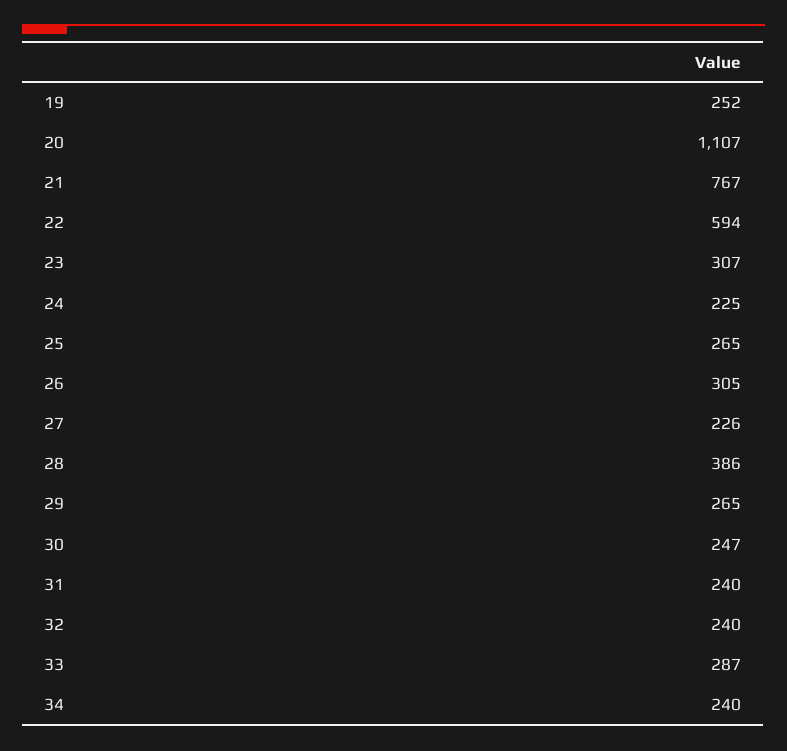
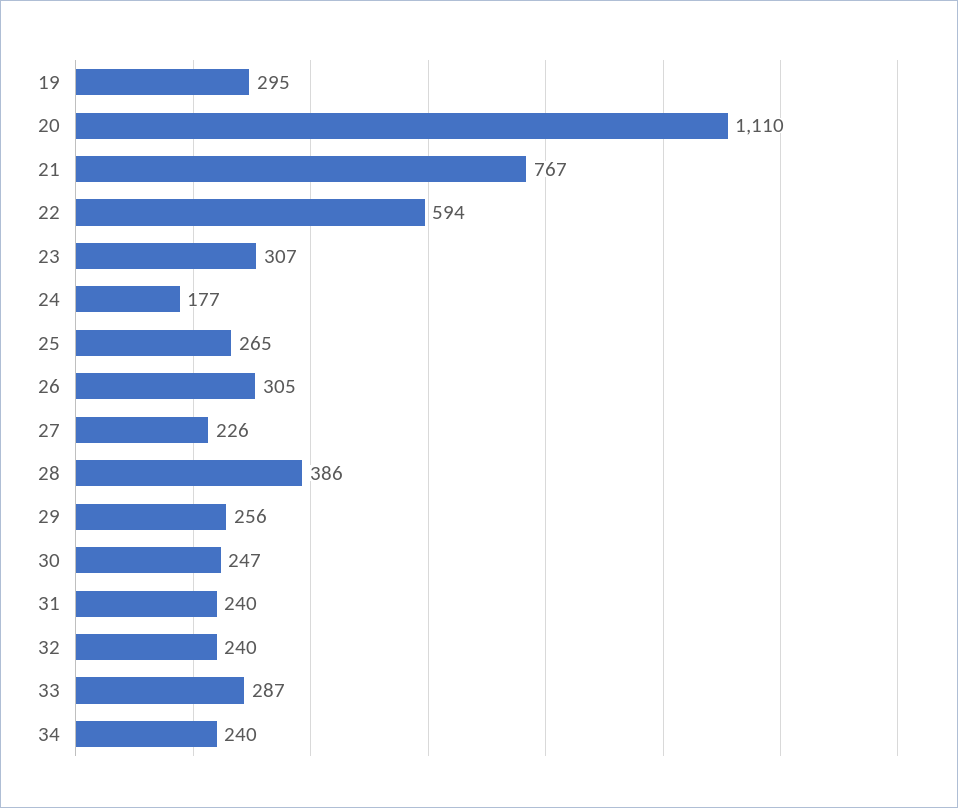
19: 252 -> 295
20: 1107 -> 1110
24: 225 -> 177
29: 265 -> 256

